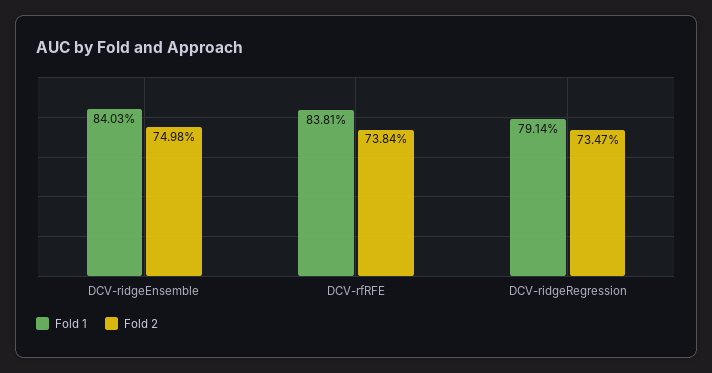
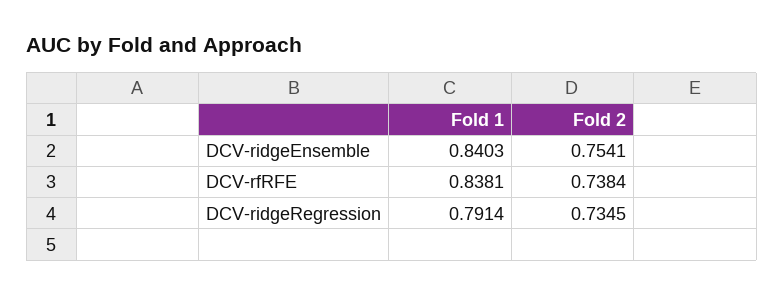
Fold 2, DCV-ridgeEnsemble: 0.7498 -> 0.7541
Fold 2, DCV-ridgeRegression: 0.7347 -> 0.7345

